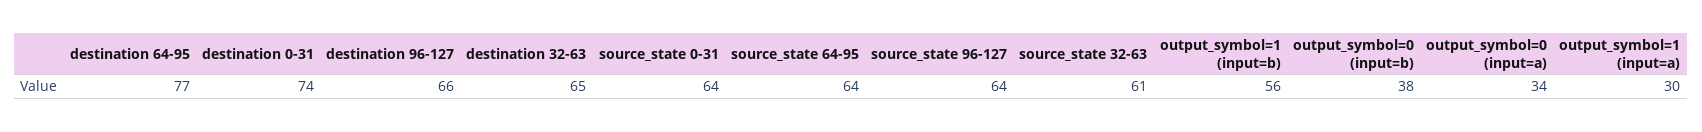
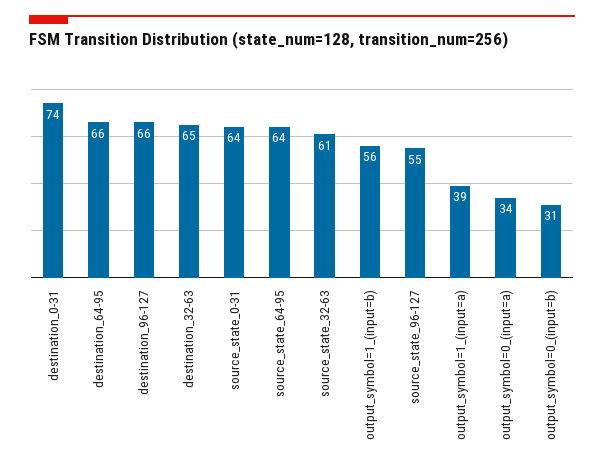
destination 64-95: 77 -> 66
source_state 96-127: 64 -> 55
output_symbol=0 (input=b): 38 -> 31
output_symbol=1 (input=a): 30 -> 39

